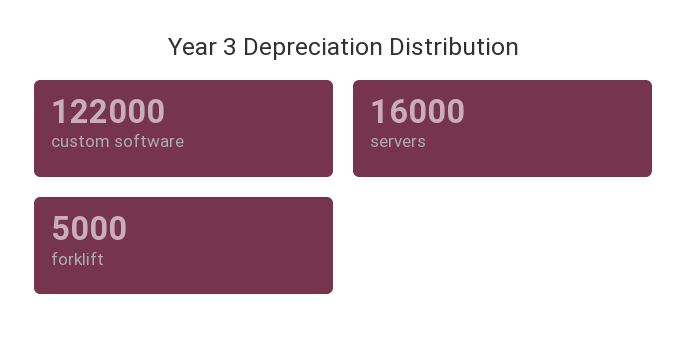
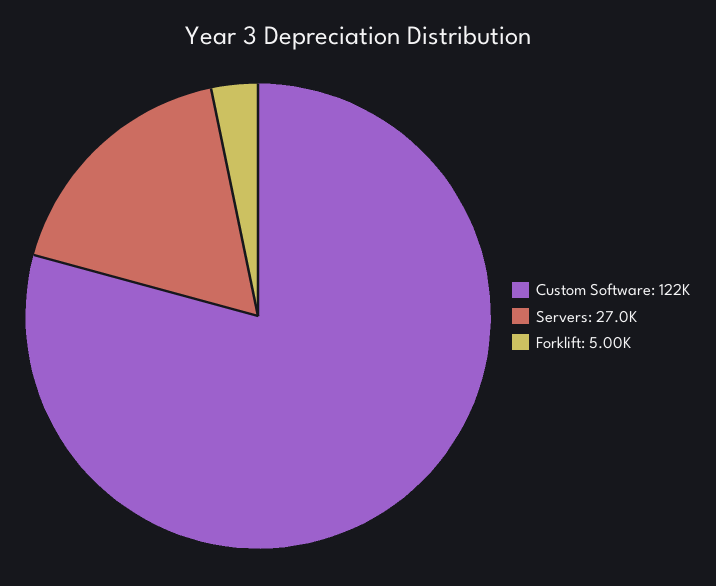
servers: 16000 -> 27000

